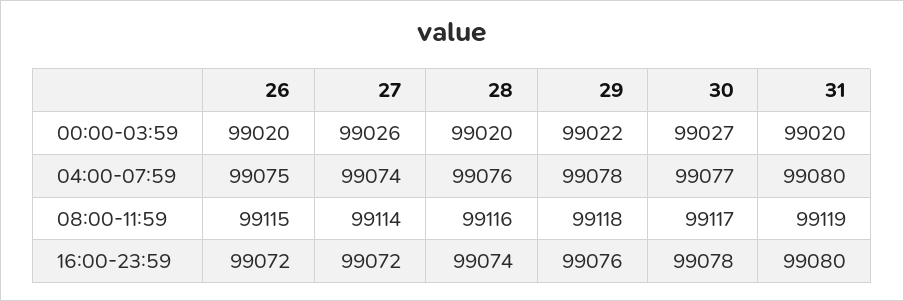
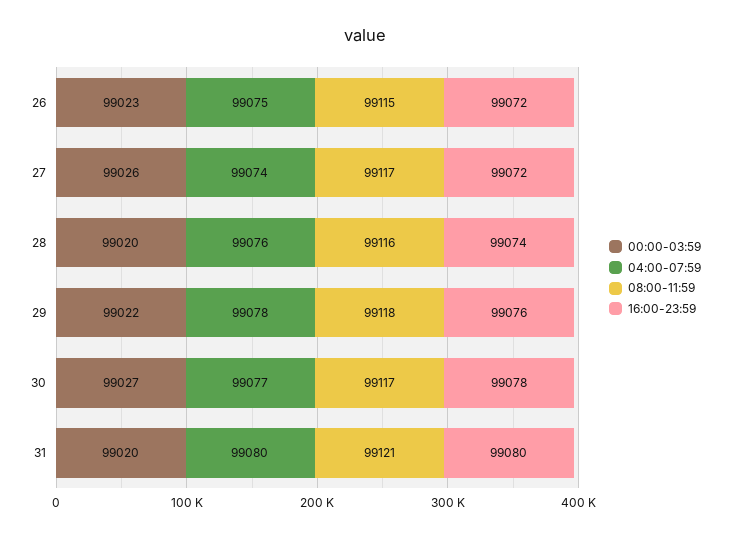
00:00-03:59, 26: 99020 -> 99023
08:00-11:59, 27: 99114 -> 99117
08:00-11:59, 31: 99119 -> 99121

